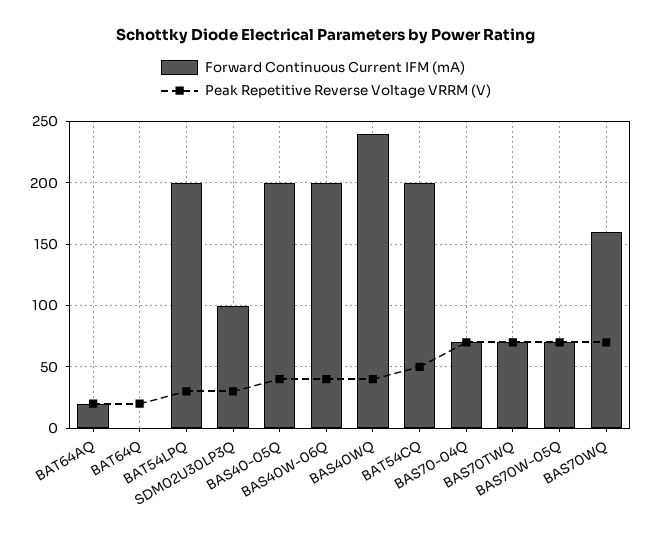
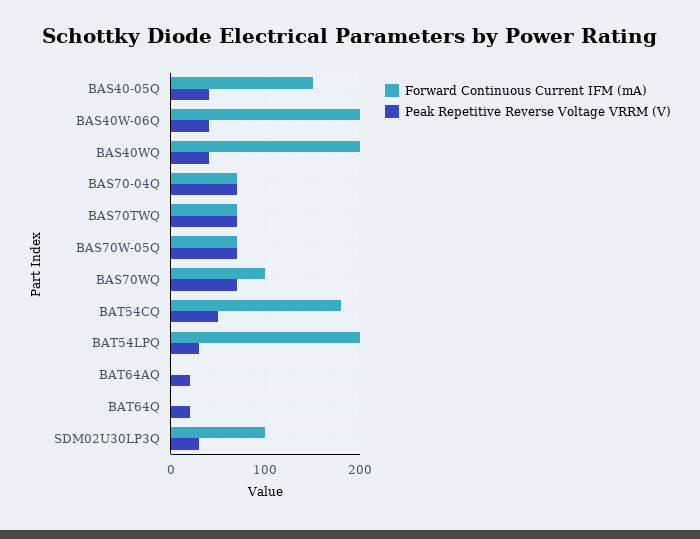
Forward Continuous Current IFM (mA), BAT64AQ: 20 -> 0
Forward Continuous Current IFM (mA), BAS40-05Q: 200 -> 150
Forward Continuous Current IFM (mA), BAS40WQ: 240 -> 200
Forward Continuous Current IFM (mA), BAT54CQ: 200 -> 180
Forward Continuous Current IFM (mA), BAS70WQ: 160 -> 100

